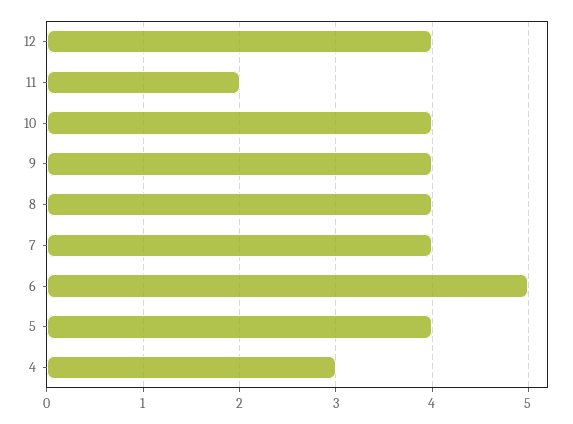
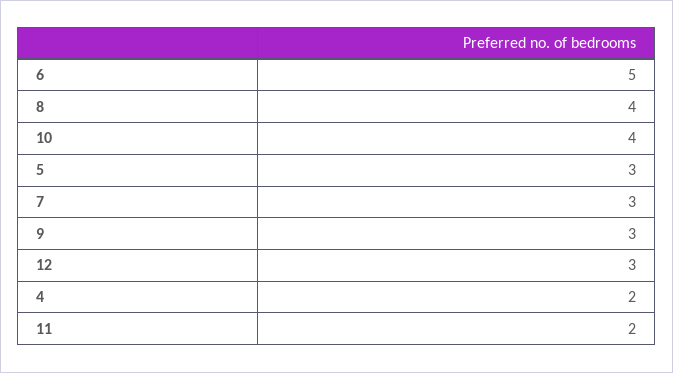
12: 4 -> 3
9: 4 -> 3
7: 4 -> 3
5: 4 -> 3
4: 3 -> 2

